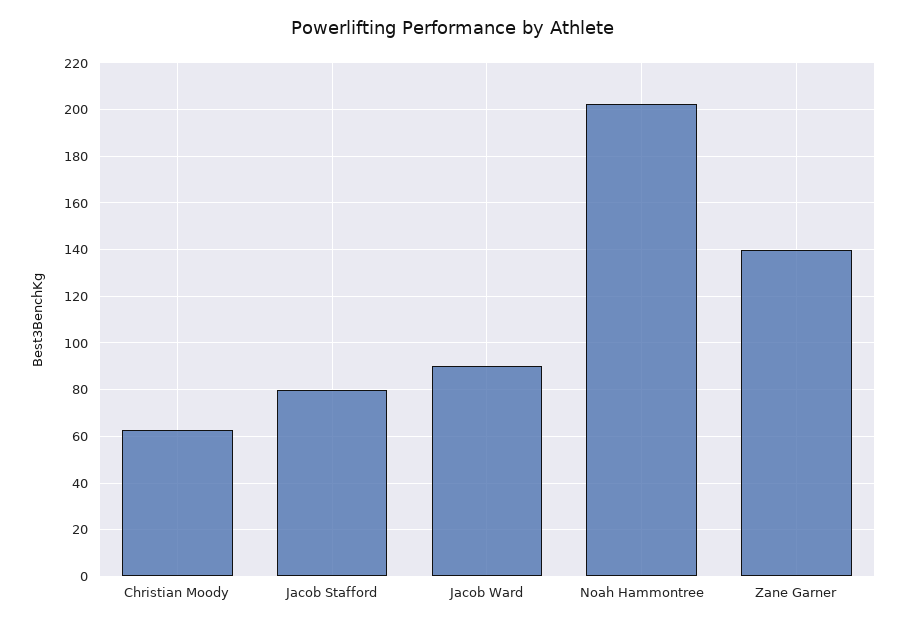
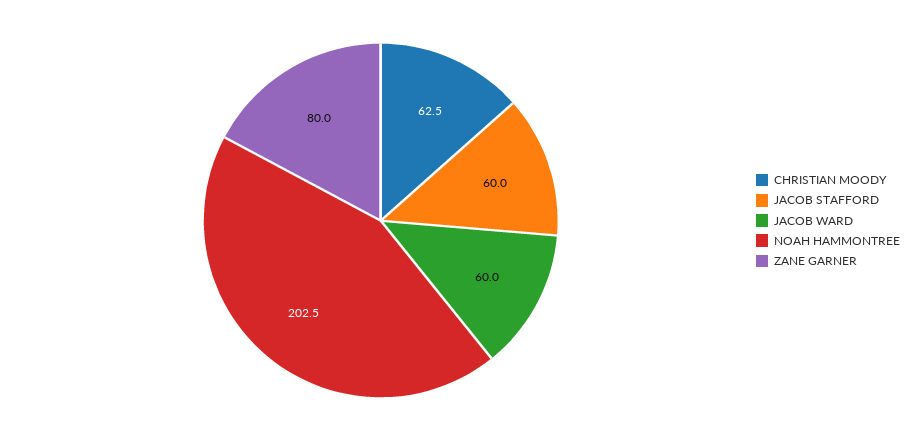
Jacob Stafford: 80 -> 60
Jacob Ward: 90 -> 60
Zane Garner: 140 -> 80

